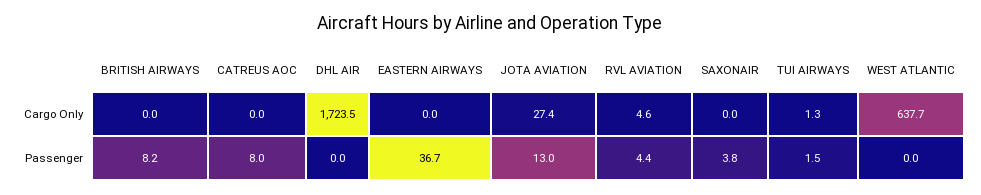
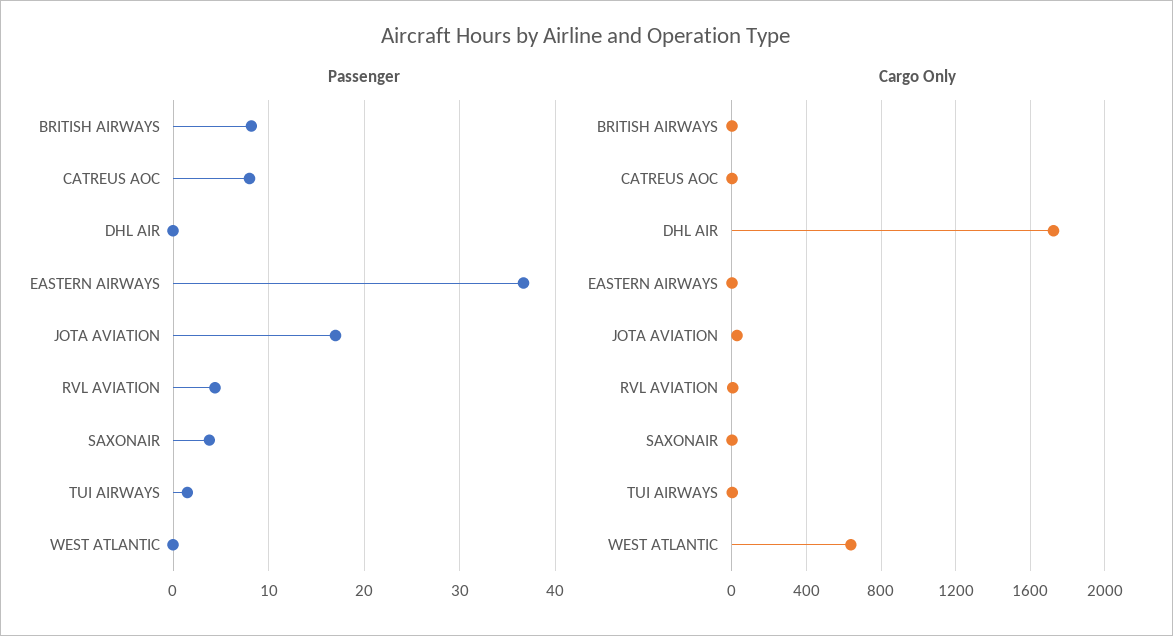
Passenger, JOTA AVIATION: 13 -> 17

